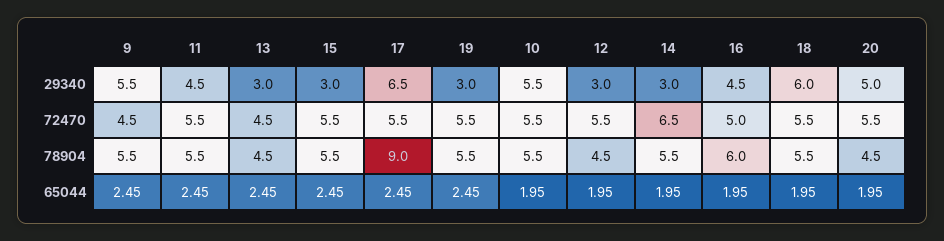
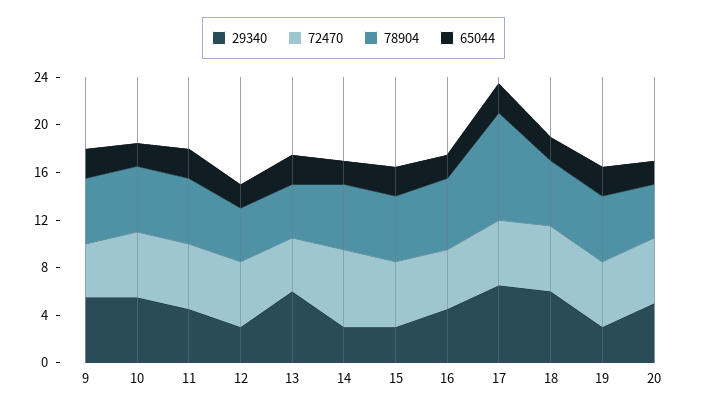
29340, 13: 3 -> 6

